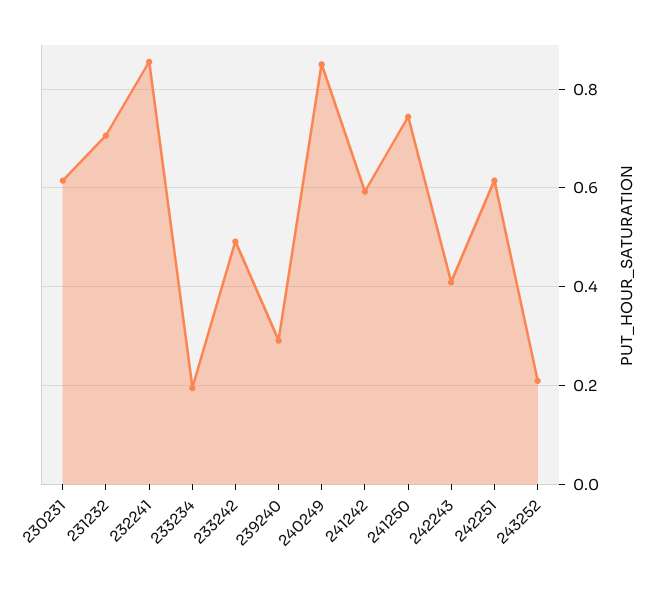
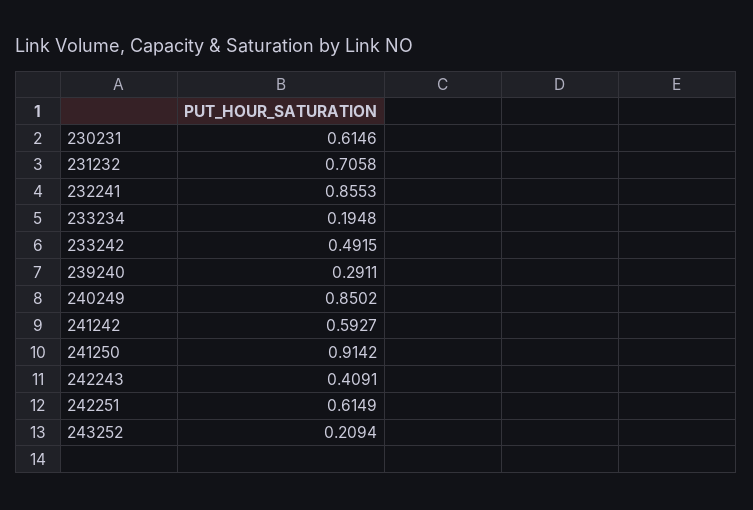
241250: 0.74 -> 0.9142

